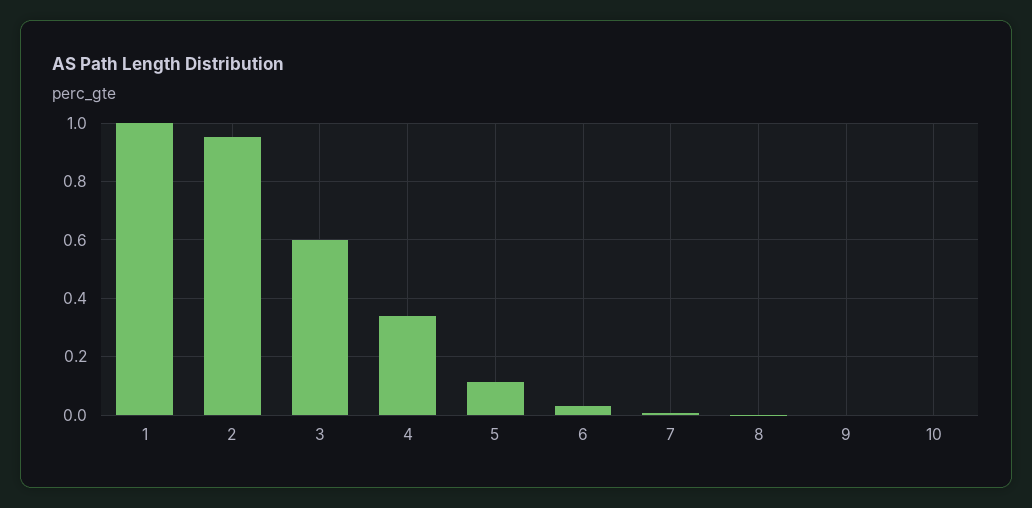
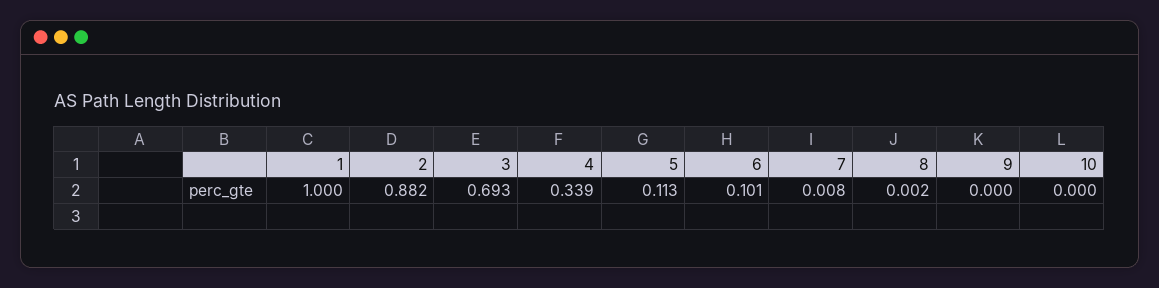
2: 0.95 -> 0.882
3: 0.6 -> 0.693
6: 0.025 -> 0.101

